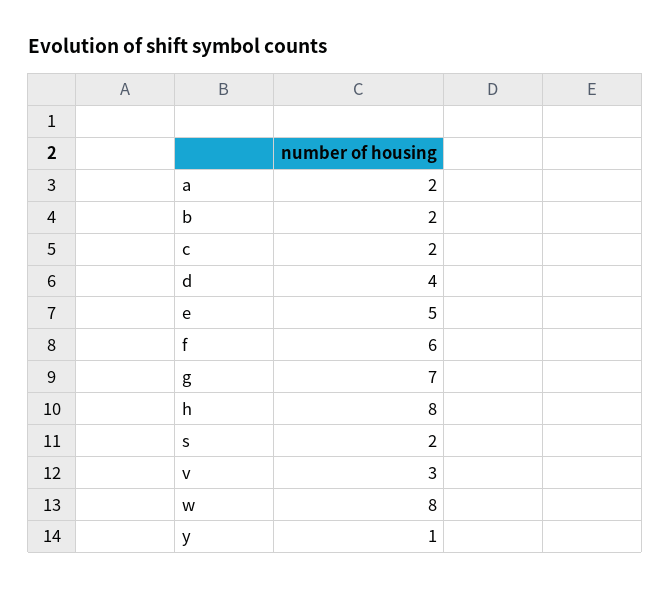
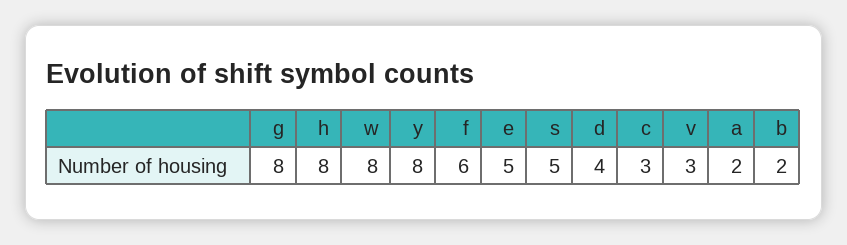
c: 2 -> 3
g: 7 -> 8
s: 2 -> 5
y: 1 -> 8

